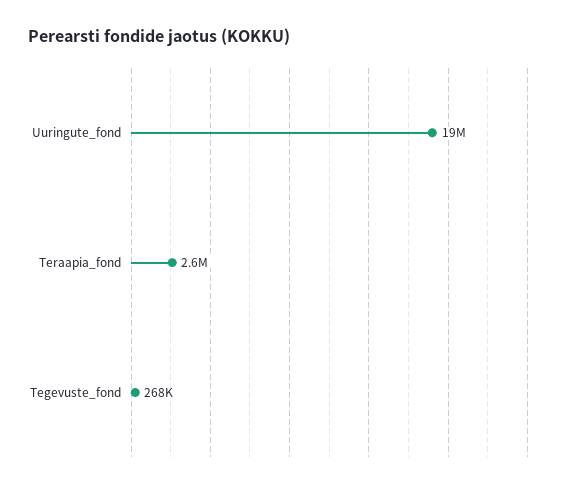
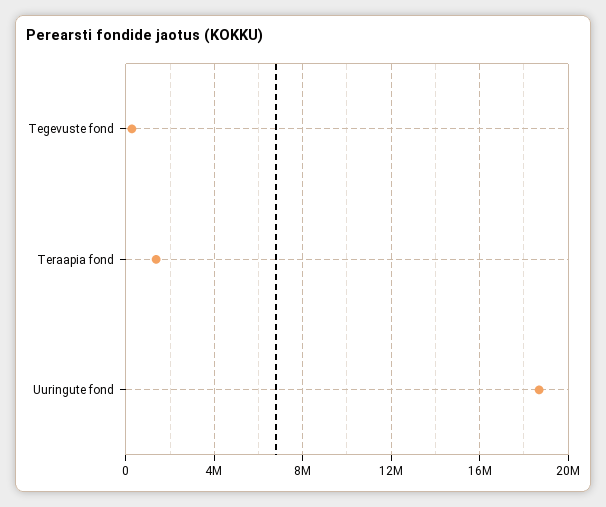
Teraapia_fond: 2600000 -> 1500000

